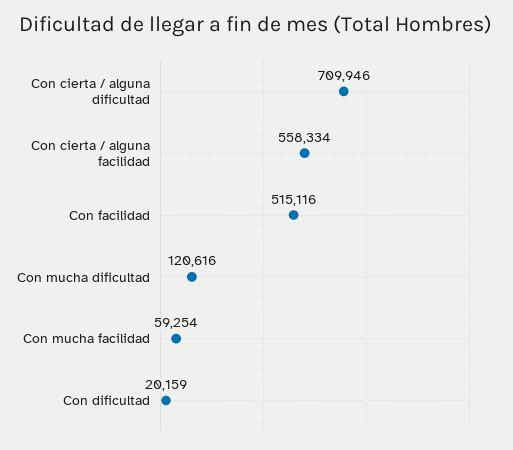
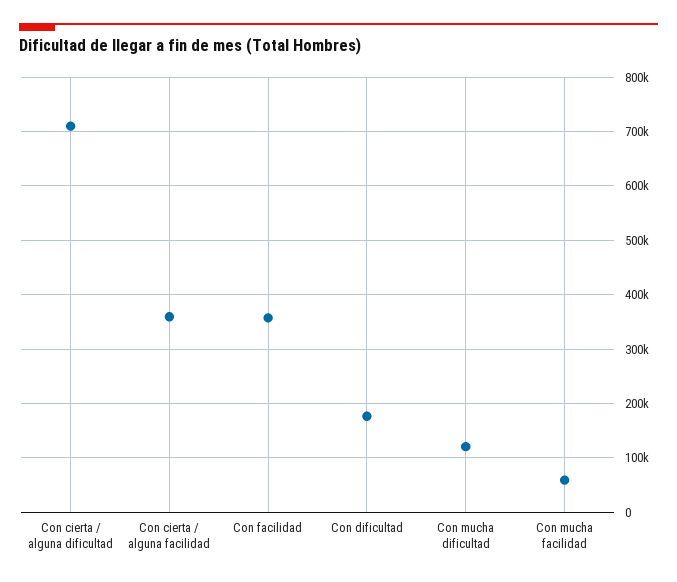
Con cierta / alguna facilidad: 558334 -> 360000
Con facilidad: 515116 -> 360000
Con dificultad: 20159 -> 180000

